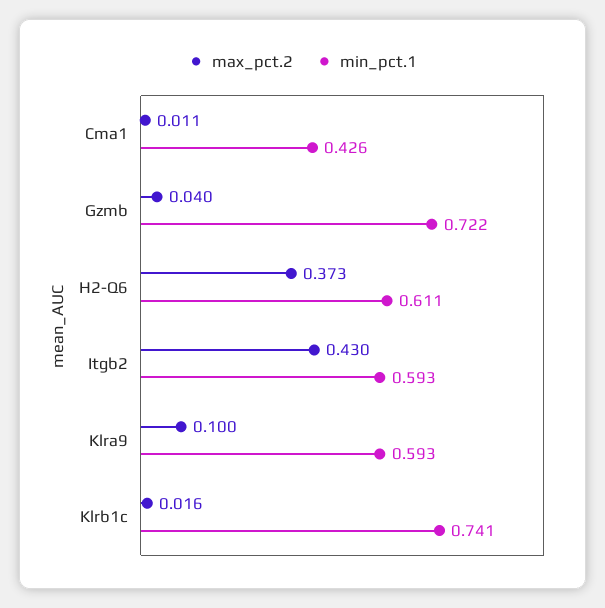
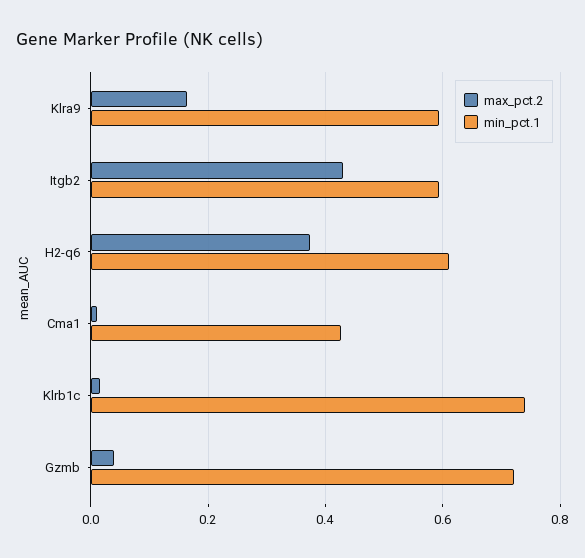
max_pct.2, Klra9: 0.1 -> 0.16

